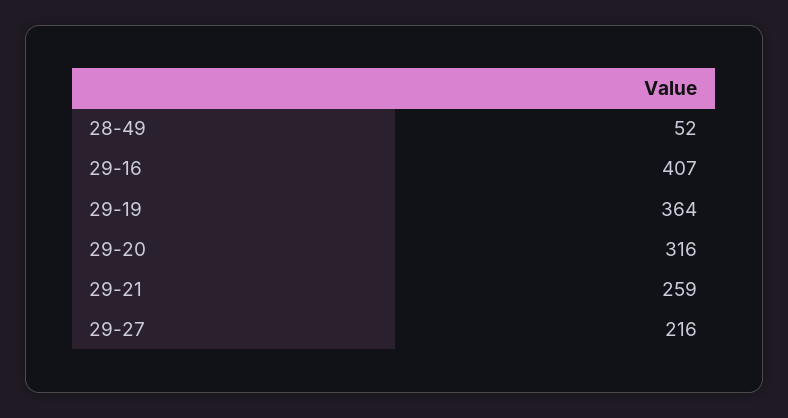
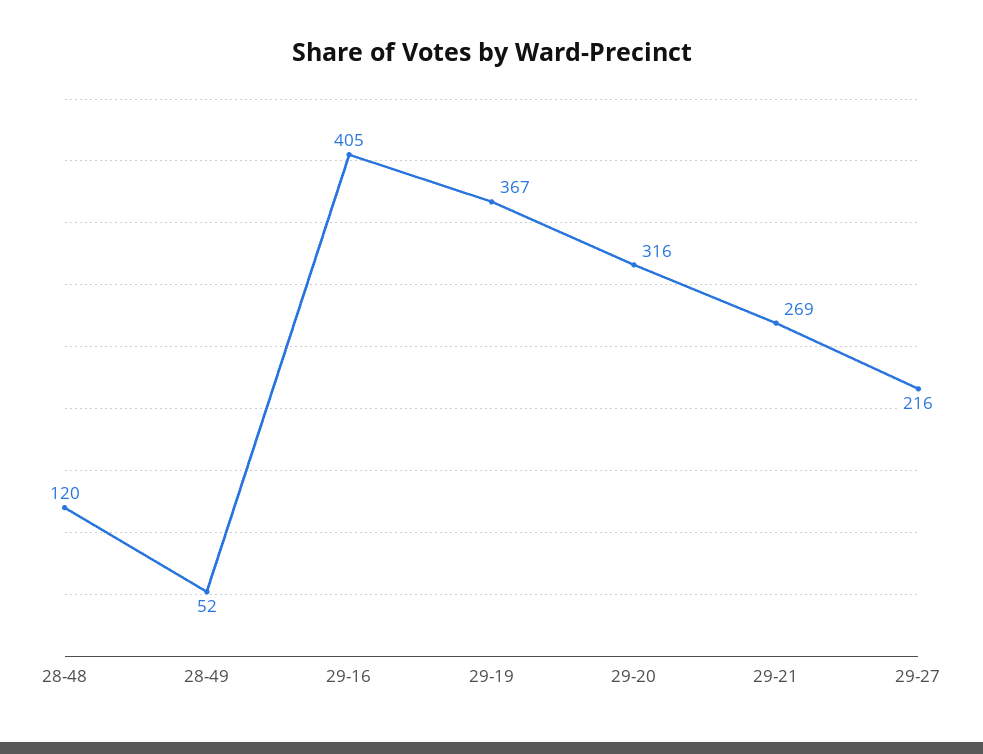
29-16: 407 -> 405
29-19: 364 -> 367
29-21: 259 -> 269
28-48: none -> 120

